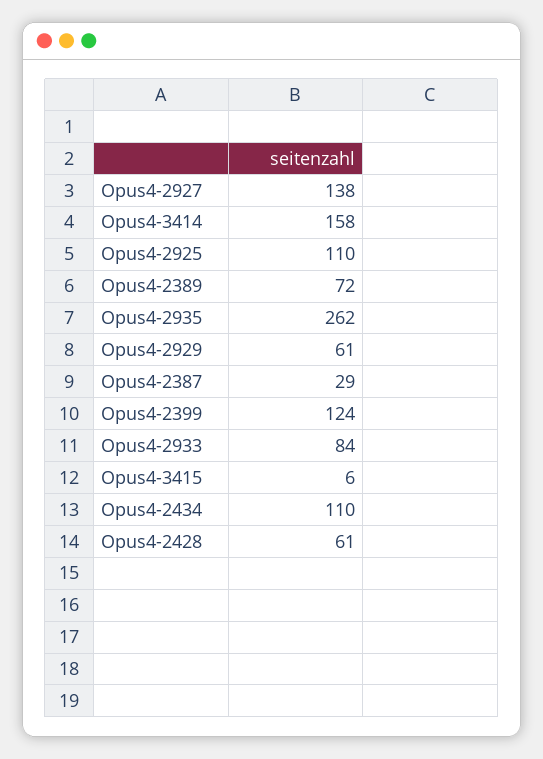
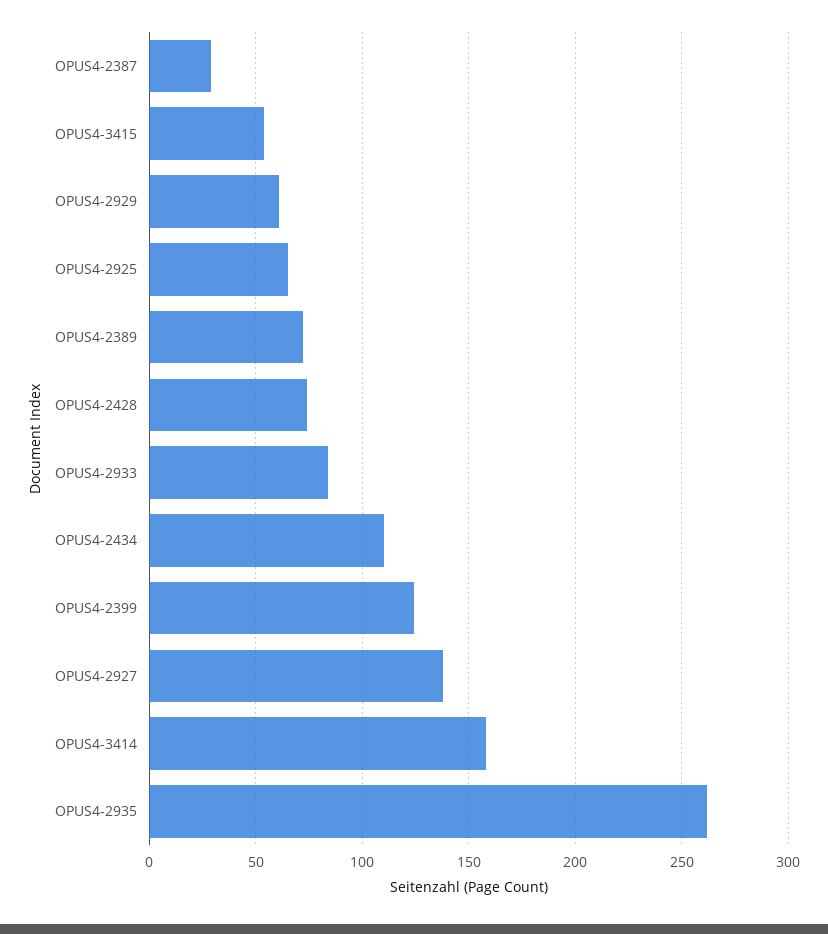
Opus4-2925: 110 -> 65
Opus4-3415: 6 -> 55
Opus4-2428: 61 -> 75

